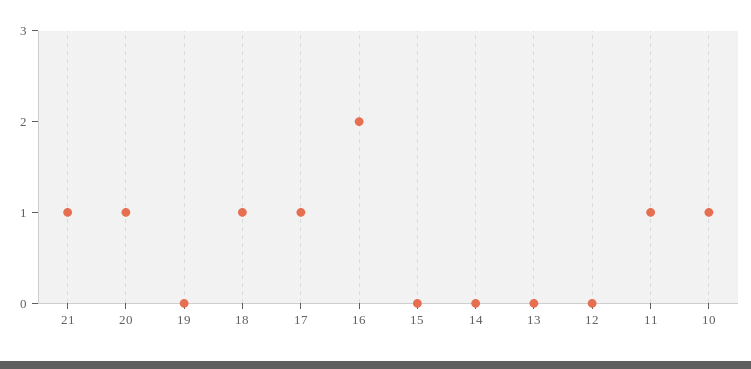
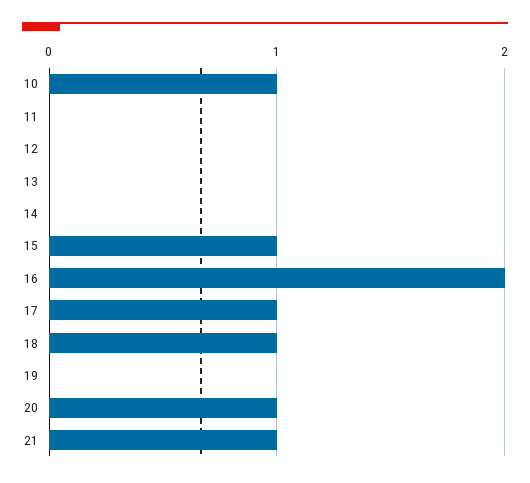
15: 0 -> 1
11: 1 -> 0

